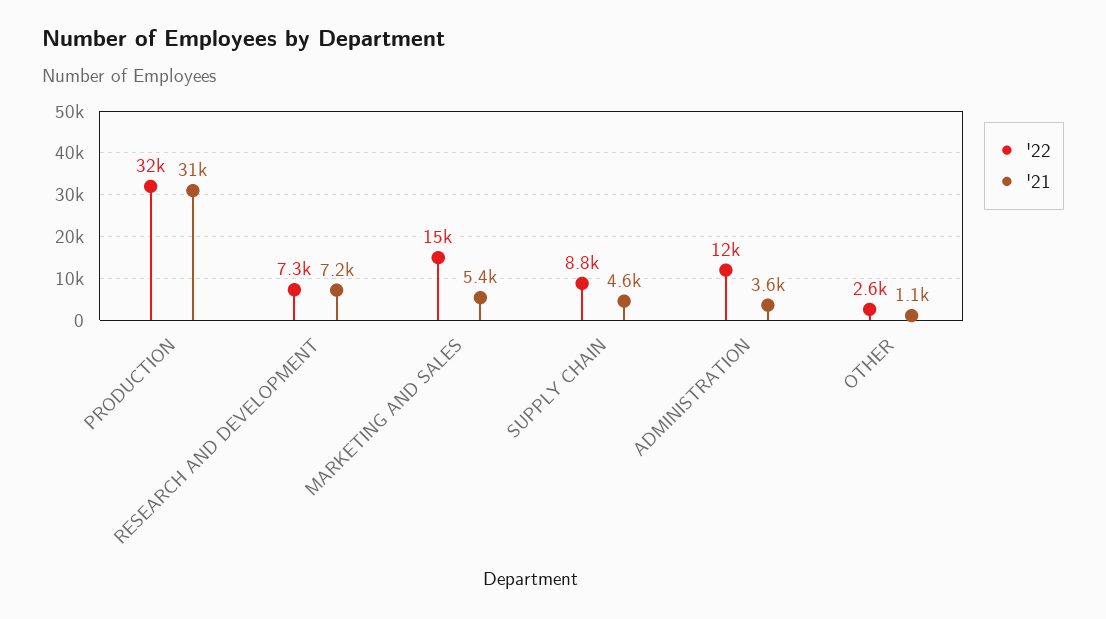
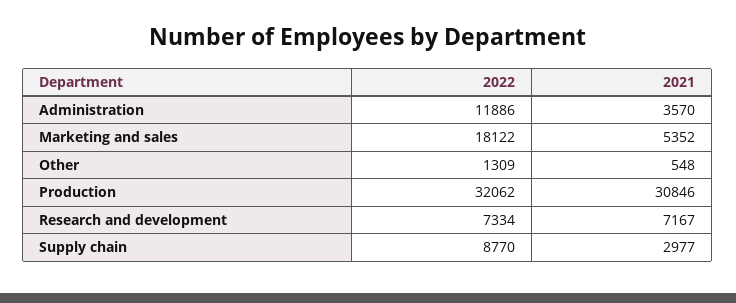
'22, MARKETING AND SALES: 15000 -> 18122
'21, SUPPLY CHAIN: 4600 -> 2977
'22, OTHER: 2600 -> 1309
'21, OTHER: 1100 -> 548

